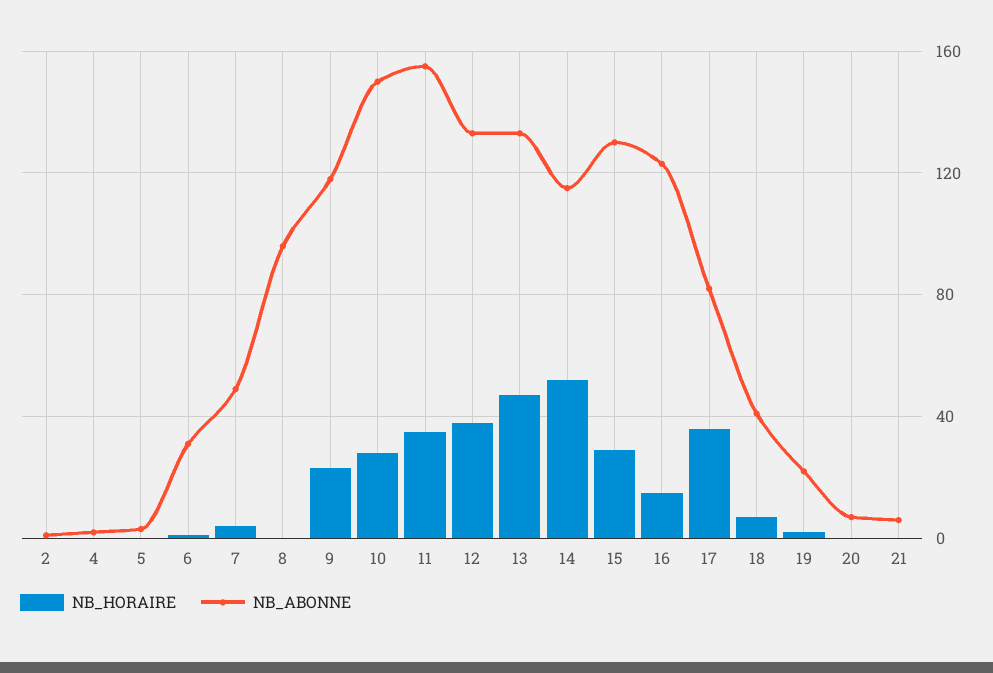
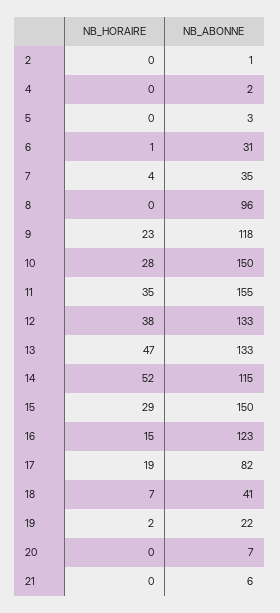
NB_ABONNE, 7: 50 -> 35
NB_ABONNE, 15: 130 -> 150
NB_HORAIRE, 17: 35 -> 19

